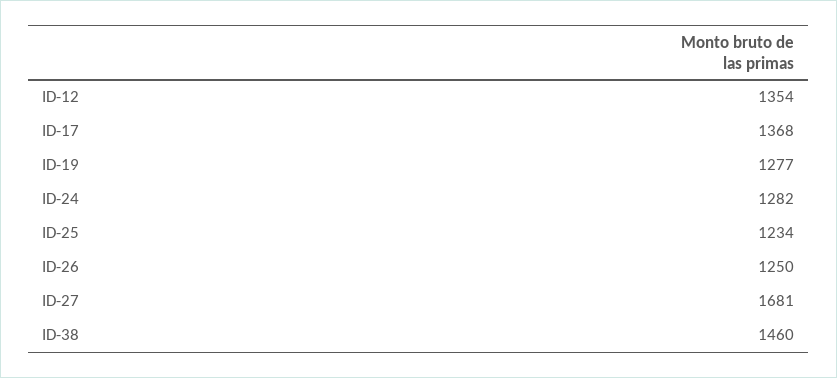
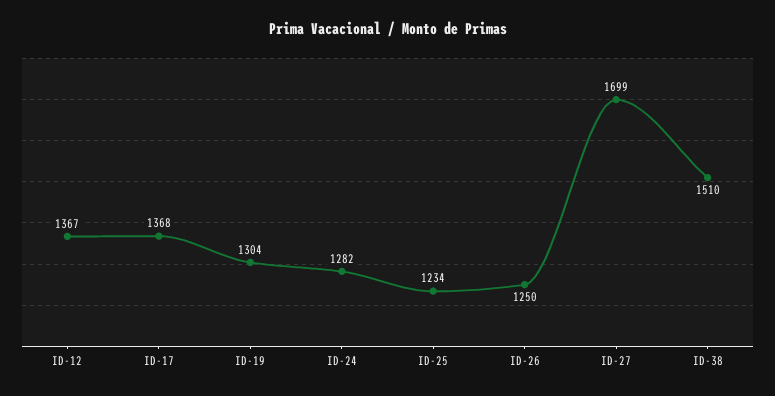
ID-12: 1354 -> 1367
ID-19: 1277 -> 1304
ID-27: 1681 -> 1699
ID-38: 1460 -> 1510

